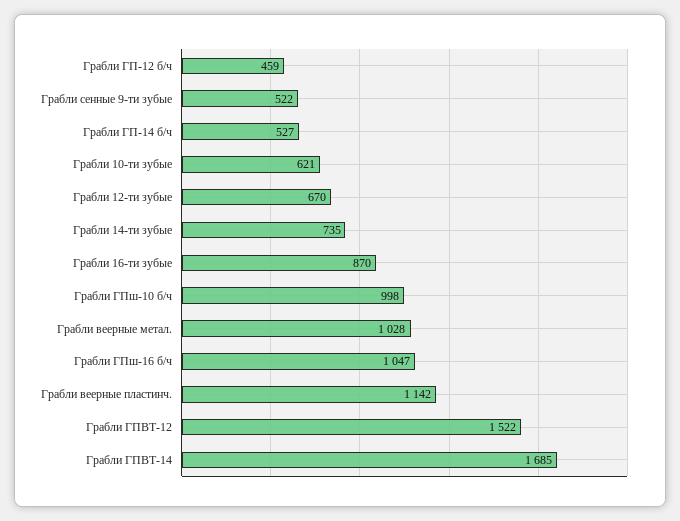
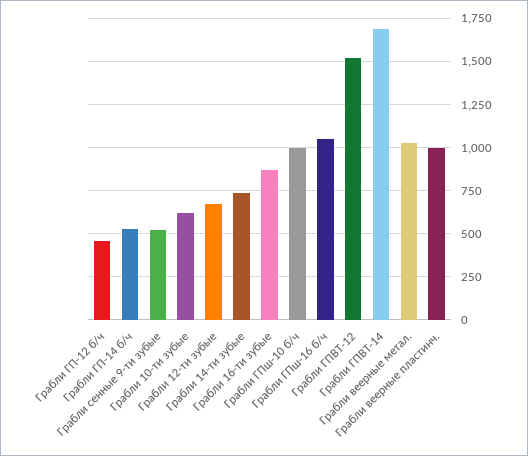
Грабли веерные пластинч.: 1142 -> 1000

